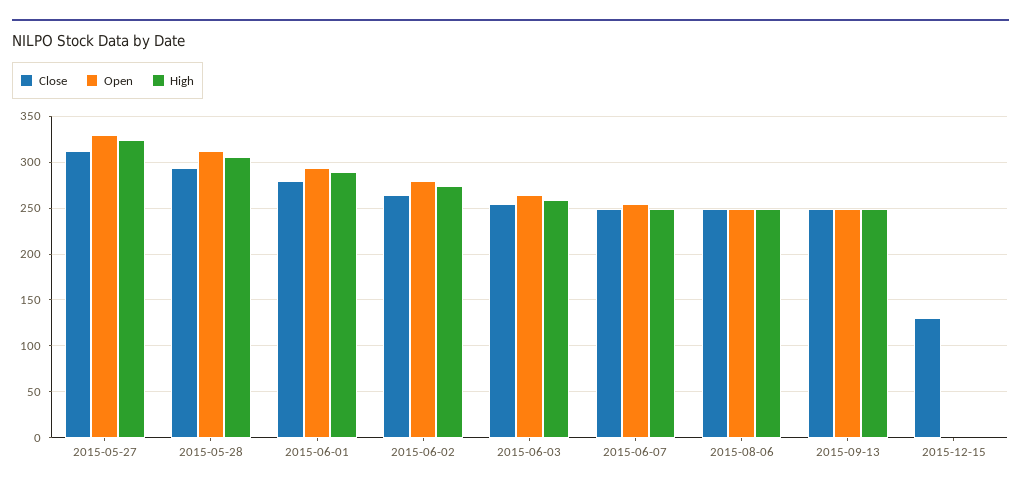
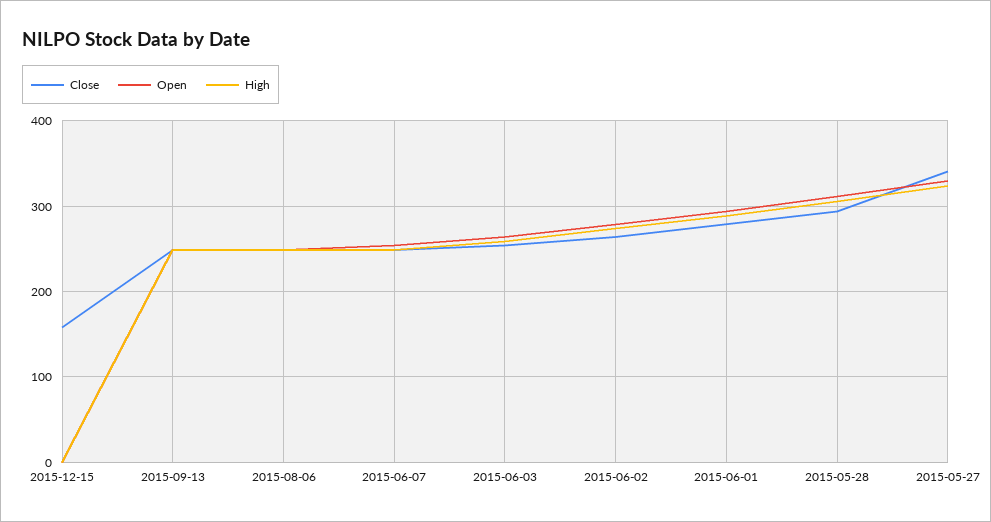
Close, 2015-05-27: 310 -> 340
Close, 2015-12-15: 130 -> 160

